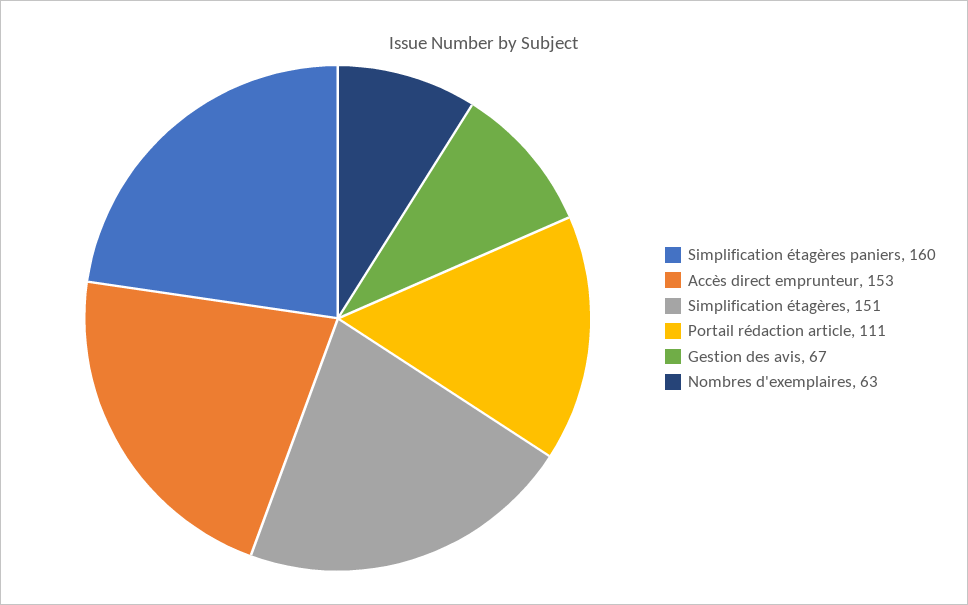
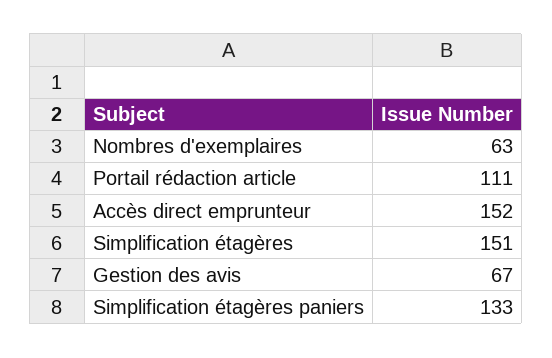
Simplification étagères paniers: 160 -> 133
Accès direct emprunteur: 153 -> 152

